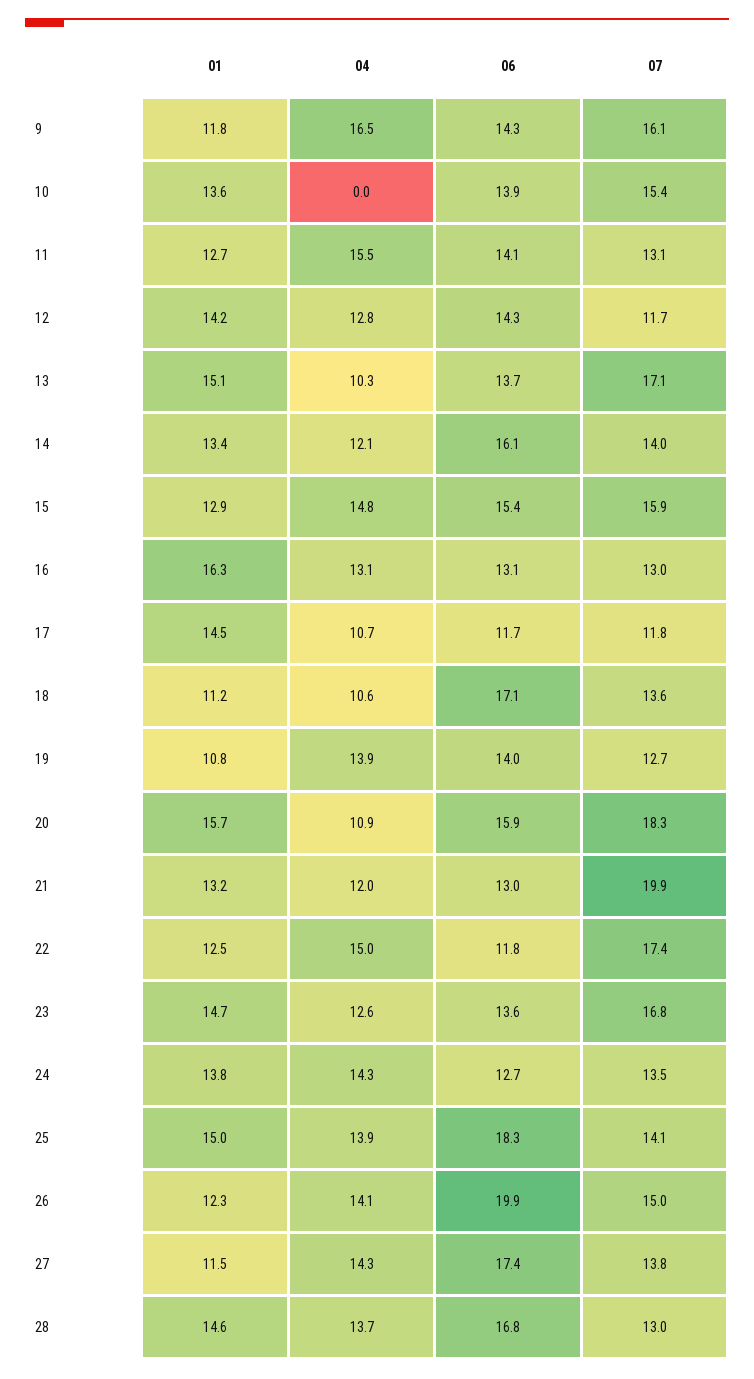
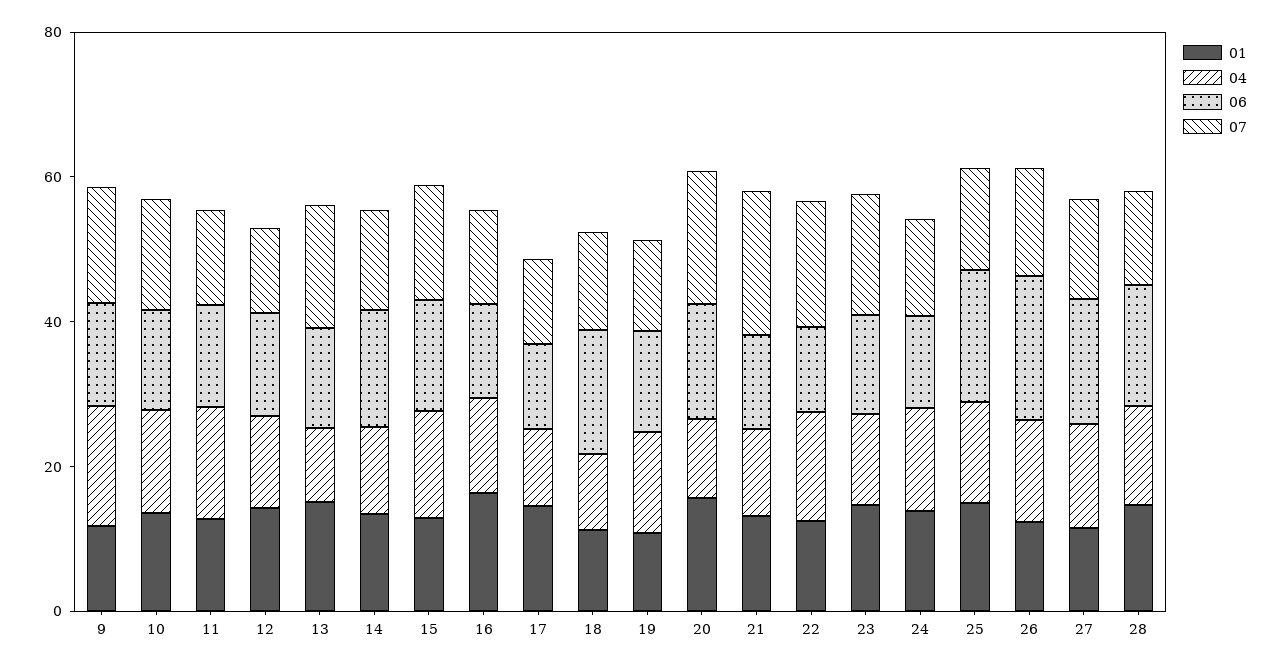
04, 10: 0 -> 15

